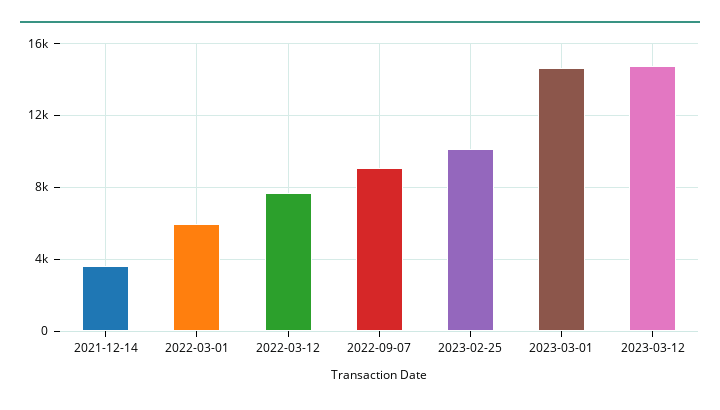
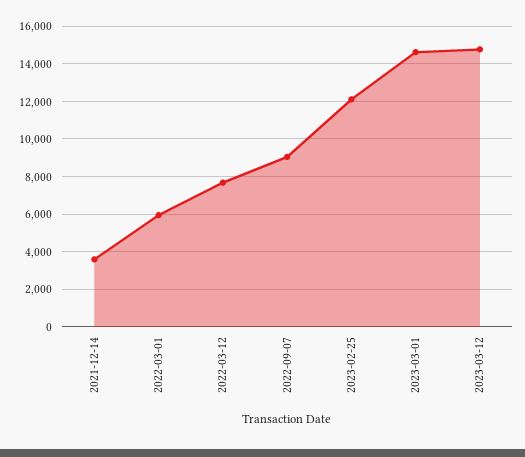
2023-02-25: 10000 -> 12000

